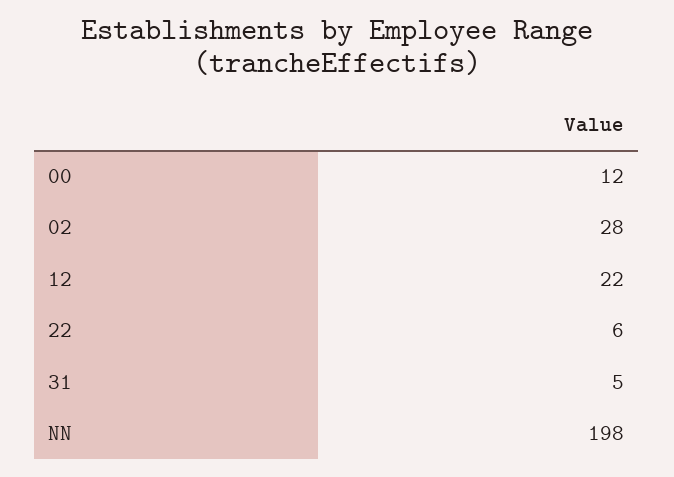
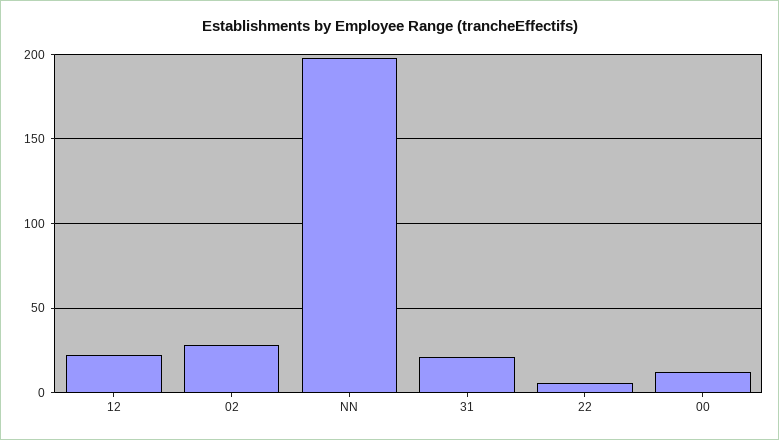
31: 5 -> 20

